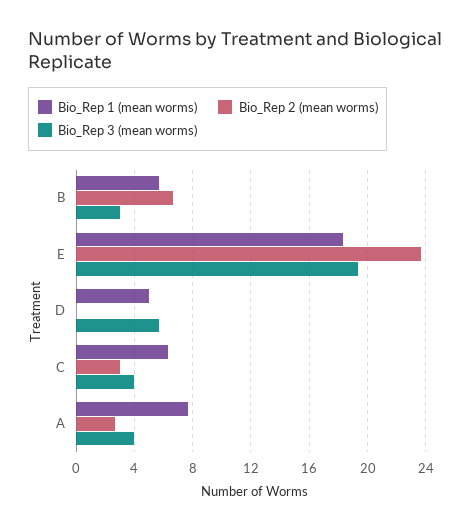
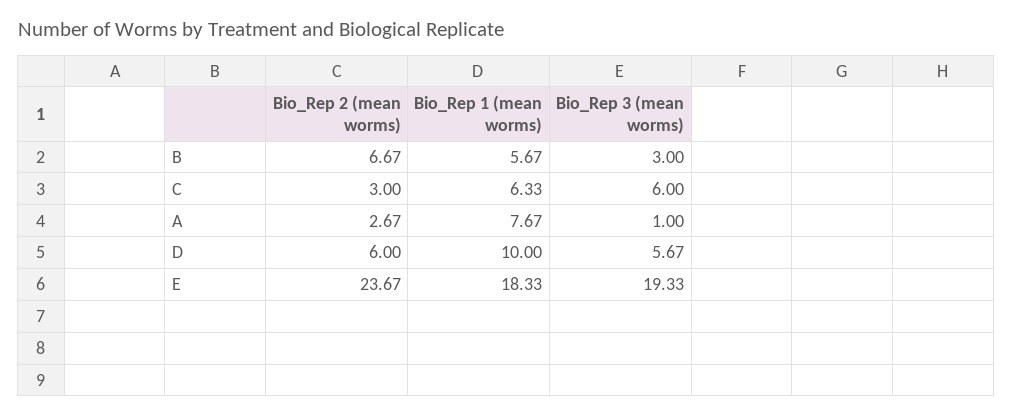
Bio_Rep 1 (mean worms), D: 5 -> 10
Bio_Rep 2 (mean worms), D: 0 -> 6
Bio_Rep 3 (mean worms), C: 4 -> 6
Bio_Rep 3 (mean worms), A: 4 -> 1

